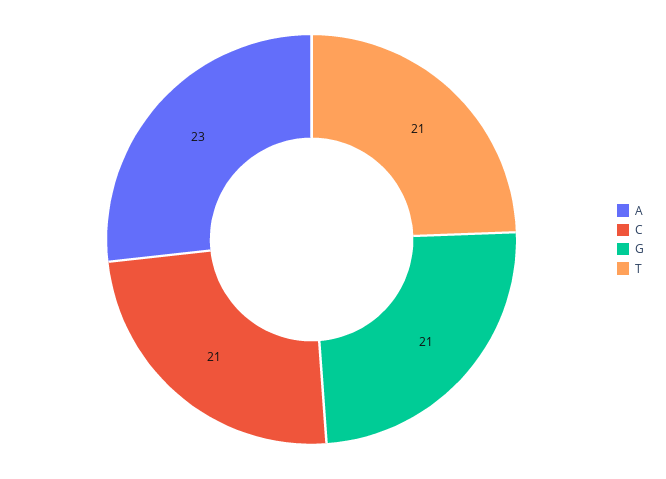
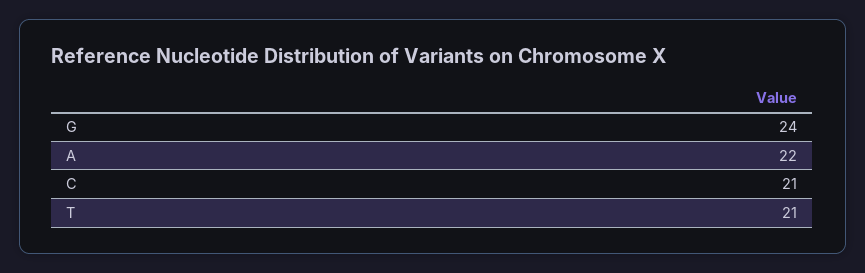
A: 23 -> 22
G: 21 -> 24

